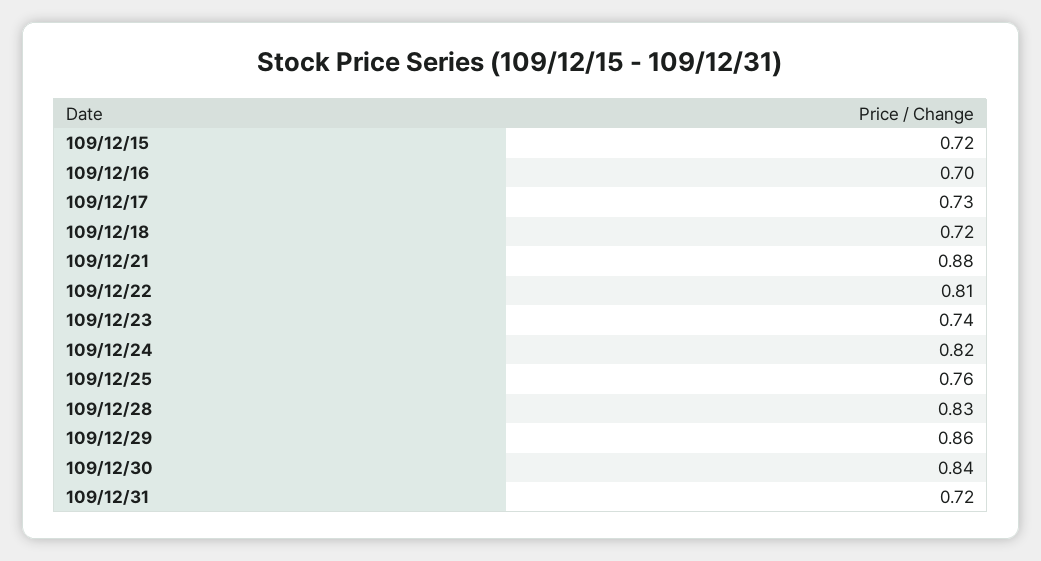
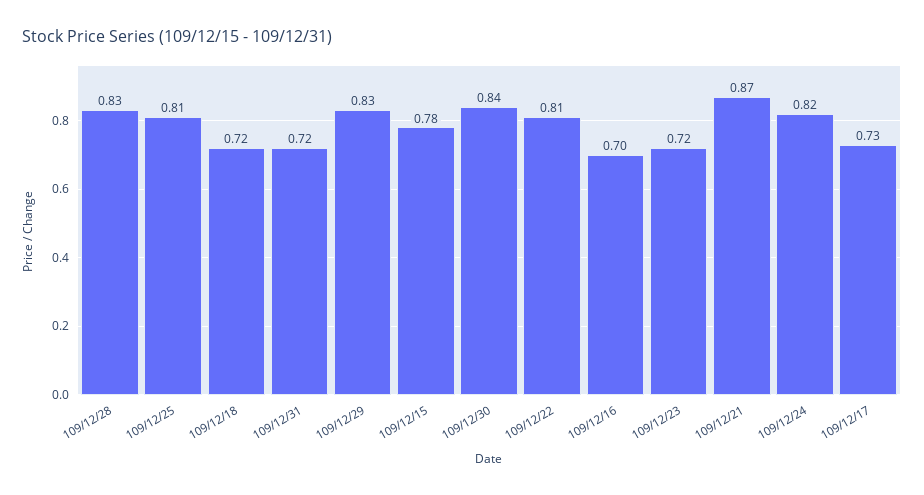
109/12/15: 0.72 -> 0.78
109/12/21: 0.88 -> 0.87
109/12/23: 0.74 -> 0.72
109/12/25: 0.76 -> 0.81
109/12/29: 0.86 -> 0.83

